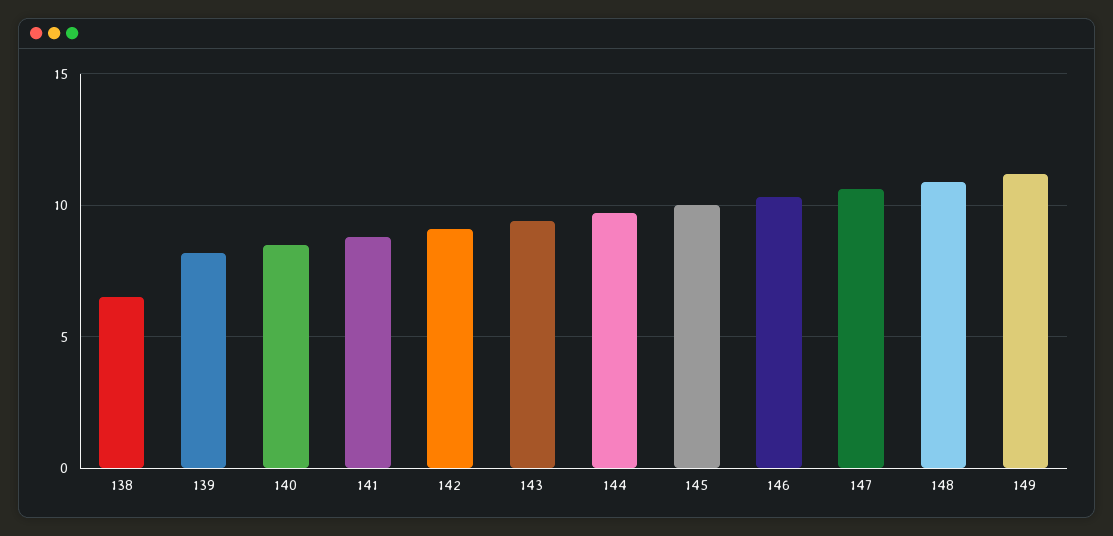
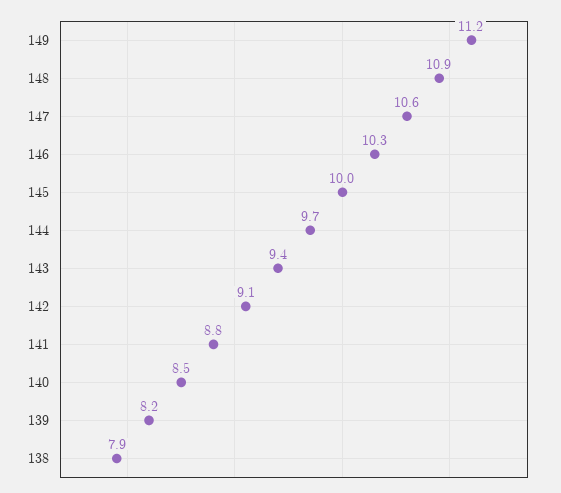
138: 6.5 -> 7.9

